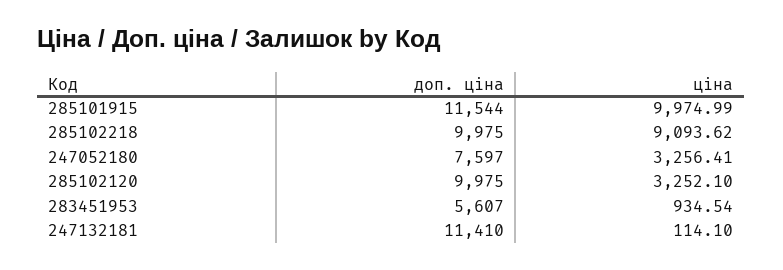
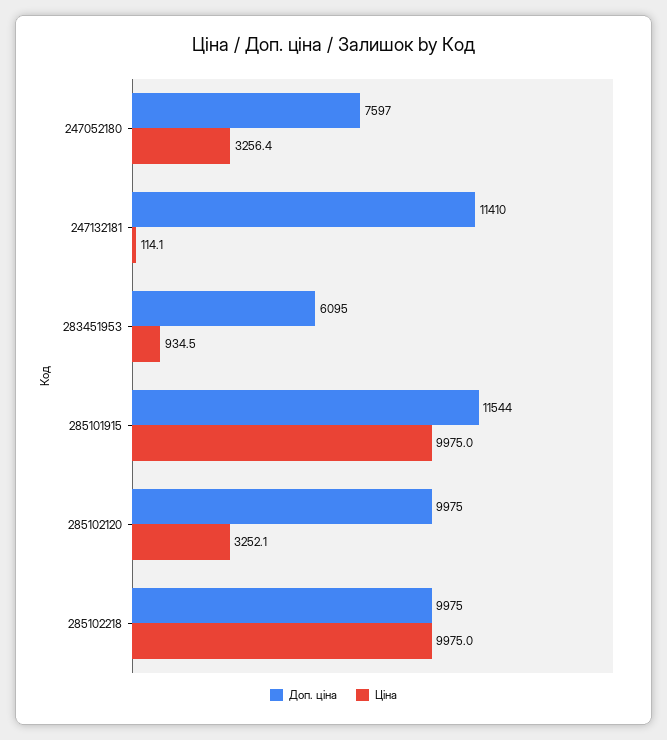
ціна, 285102218: 9093.62 -> 9975
доп. ціна, 283451953: 5607 -> 6095

